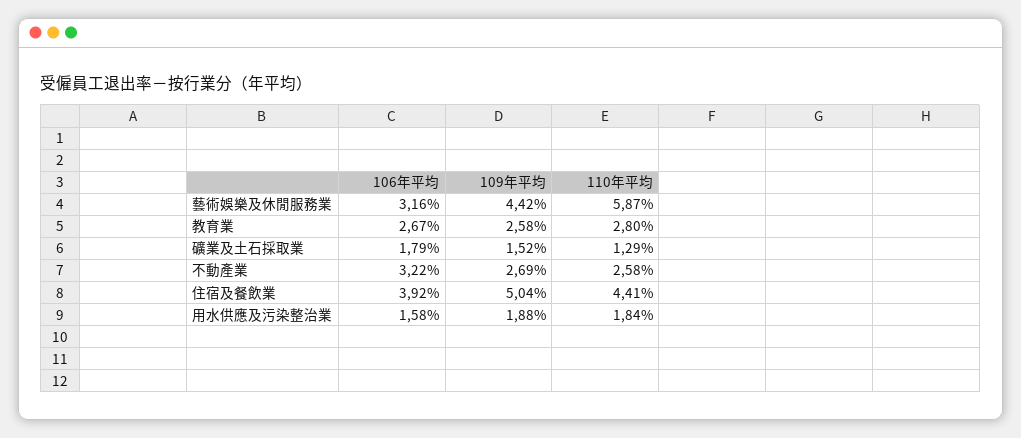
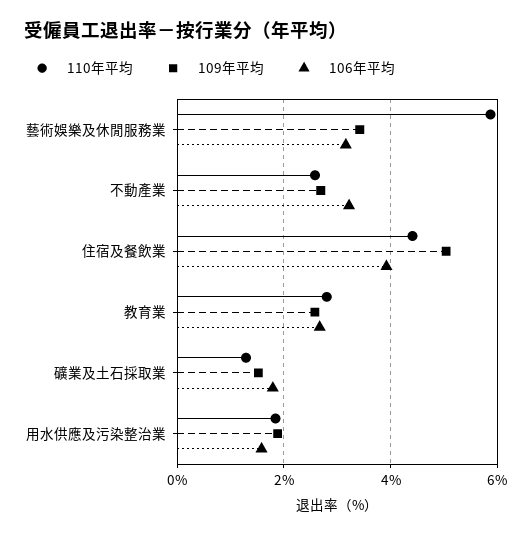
109年平均, 藝術娛樂及休閒服務業: 4.42 -> 3.4

